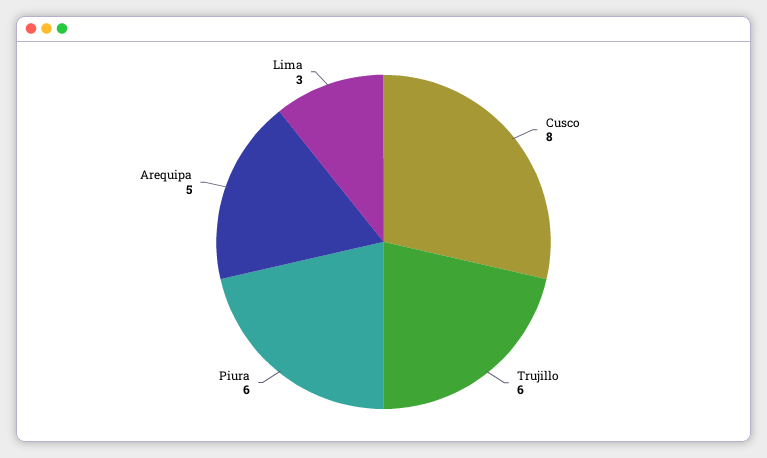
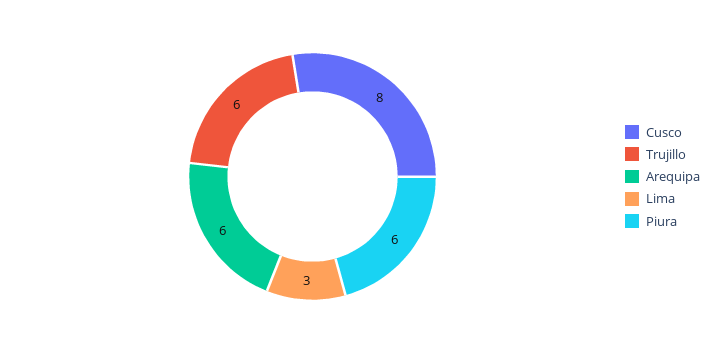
Arequipa: 5 -> 6

